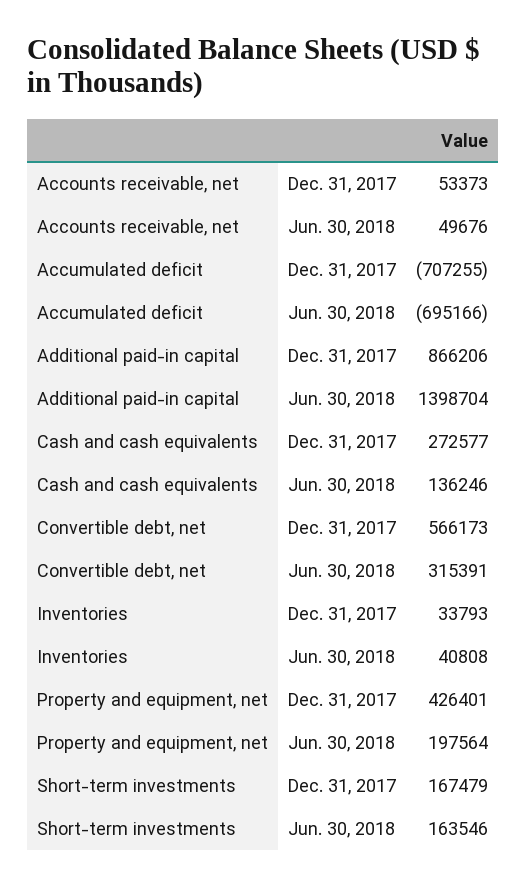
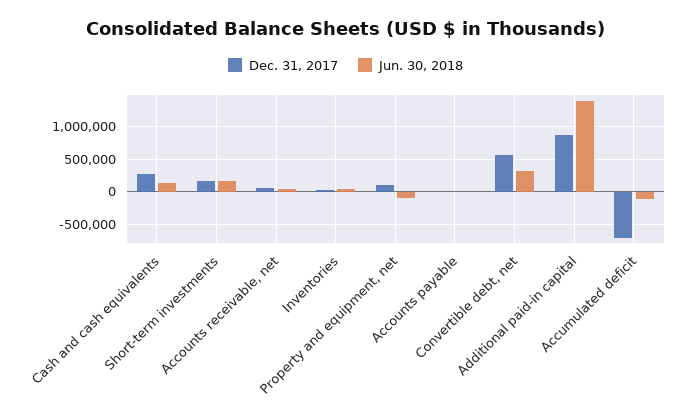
Jun. 30, 2018, Accumulated deficit: -695166 -> -100000
Dec. 31, 2017, Property and equipment, net: 426401 -> 100000
Jun. 30, 2018, Property and equipment, net: 197564 -> -100000
Dec. 31, 2017, Accounts payable: none -> 0
Jun. 30, 2018, Accounts payable: none -> 0

